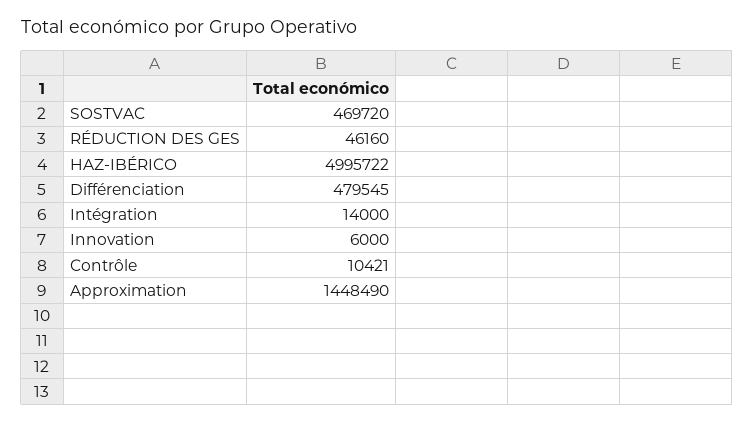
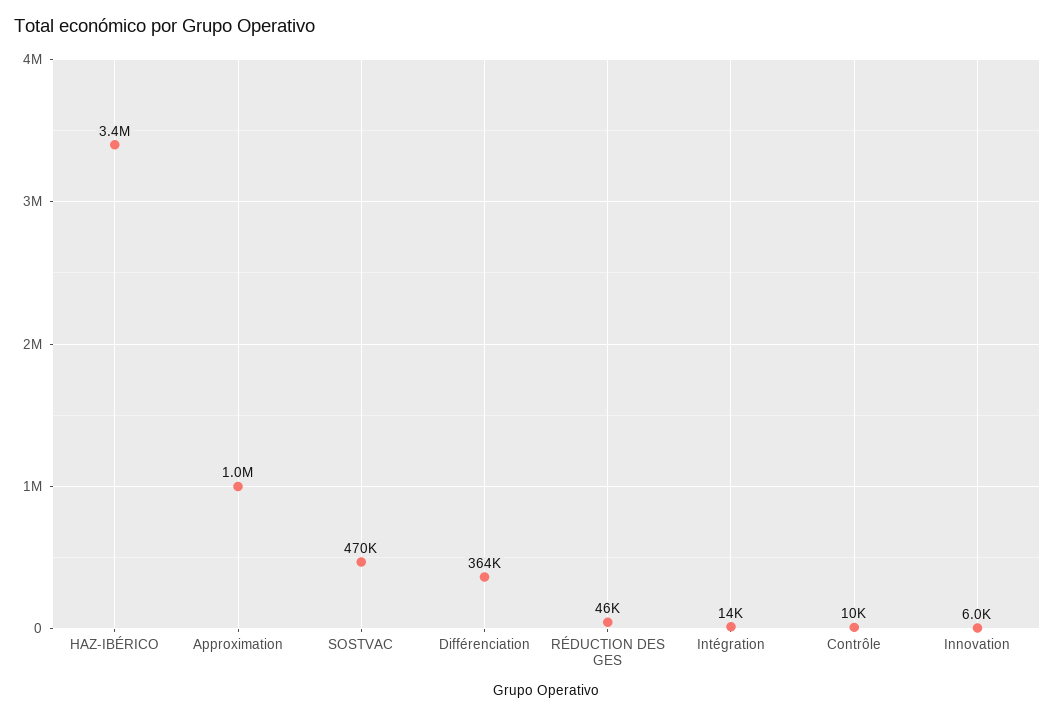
HAZ-IBÉRICO: 4995722 -> 3400000
Différenciation: 479545 -> 364000
Approximation: 1448490 -> 1000000

